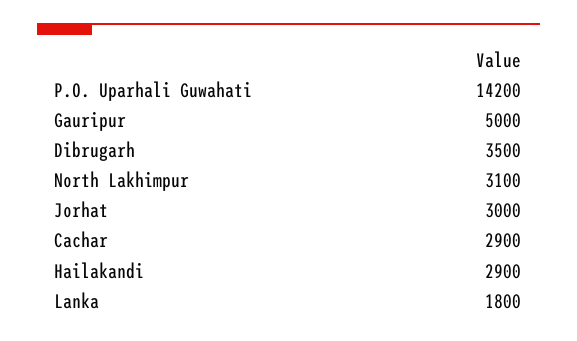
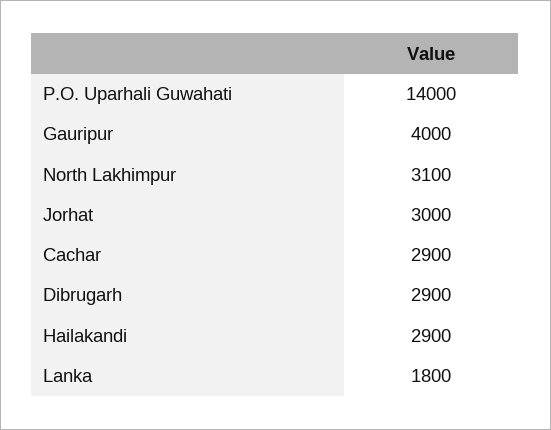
P.O. Uparhali Guwahati: 14200 -> 14000
Gauripur: 5000 -> 4000
Dibrugarh: 3500 -> 2900

